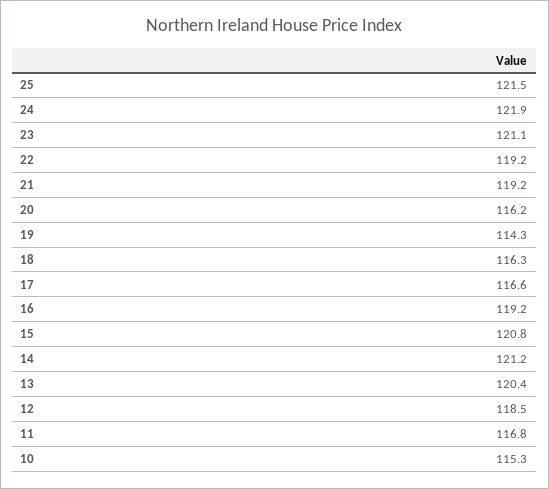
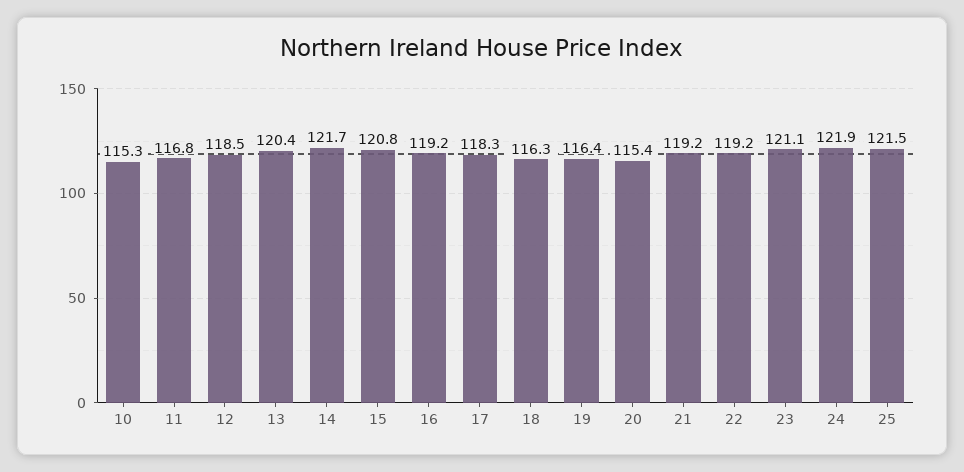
20: 116.2 -> 115.4
19: 114.3 -> 116.4
17: 116.6 -> 118.3
14: 121.2 -> 121.7

